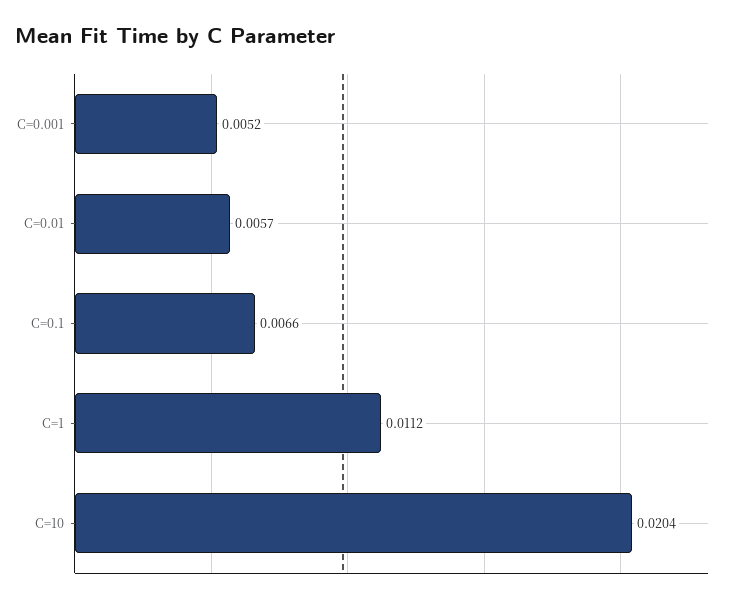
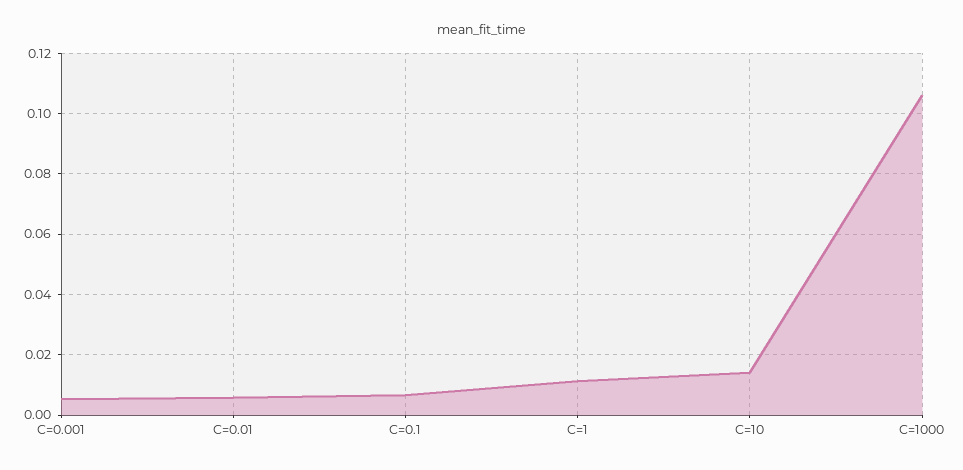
C=10: 0.0204 -> 0.014
C=1000: none -> 0.106

